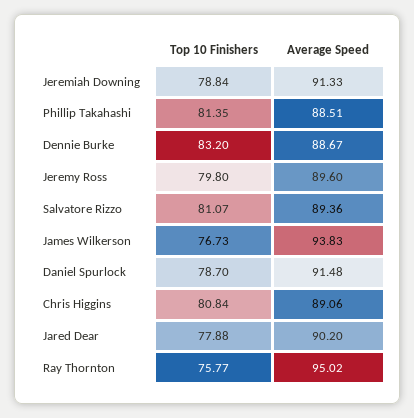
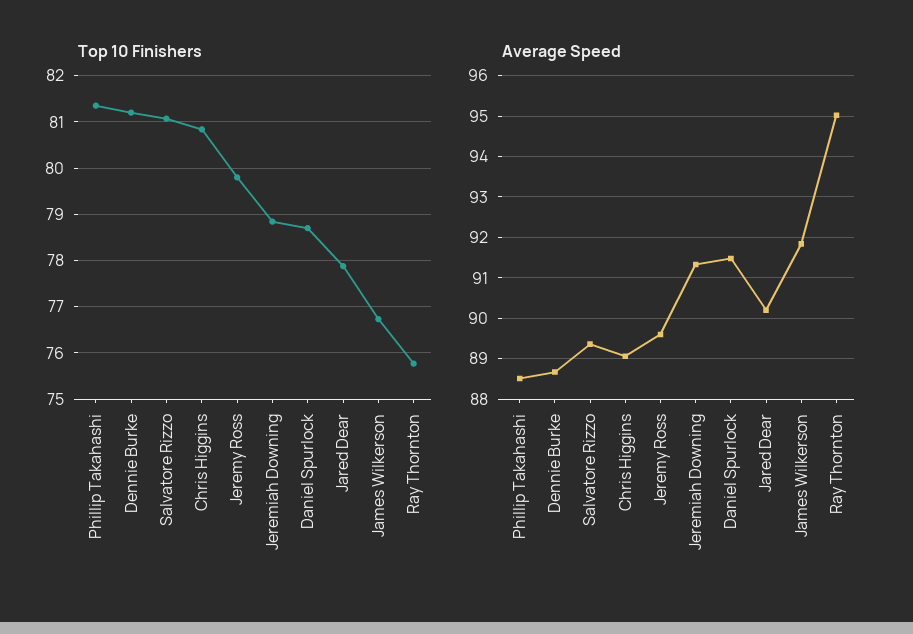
Top 10 Finishers, Dennie Burke: 83.2 -> 81.2
Average Speed, James Wilkerson: 93.83 -> 91.8

